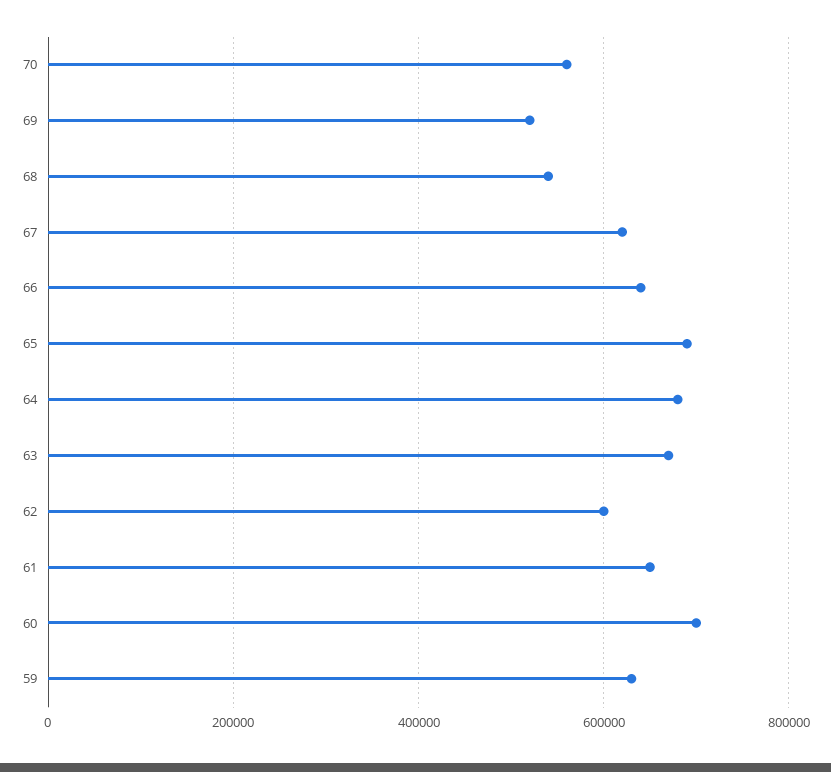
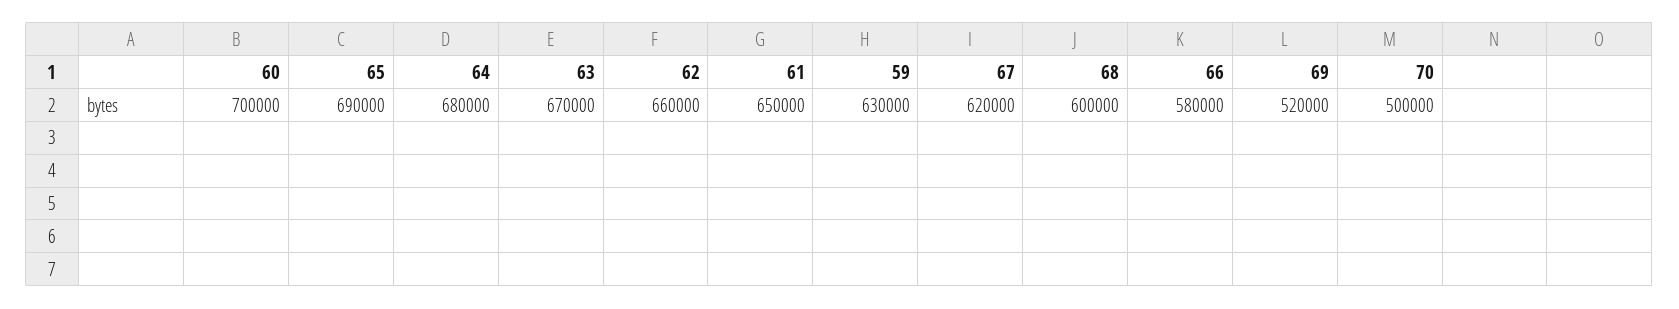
70: 560000 -> 500000
68: 540000 -> 600000
66: 640000 -> 580000
62: 600000 -> 660000

